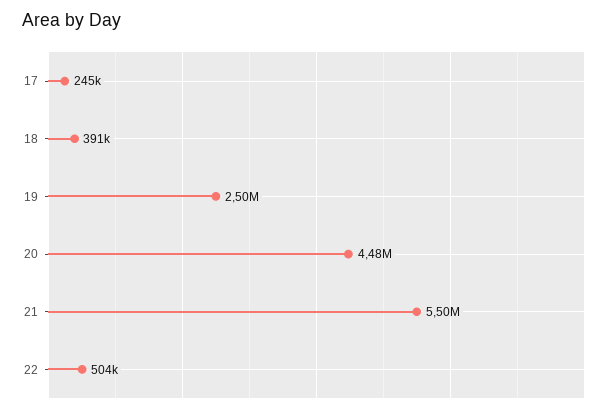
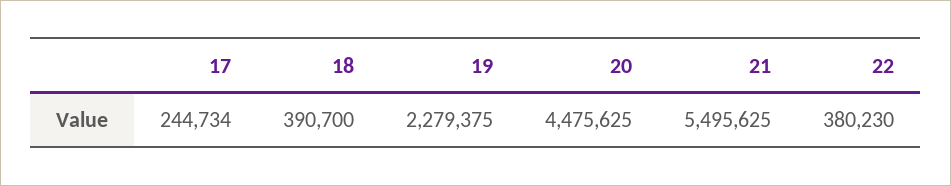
19: 2500000 -> 2279375
22: 504000 -> 380230

